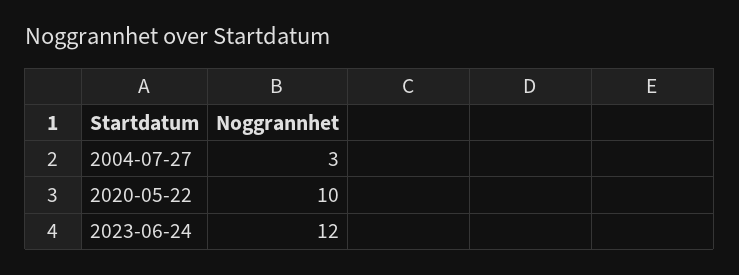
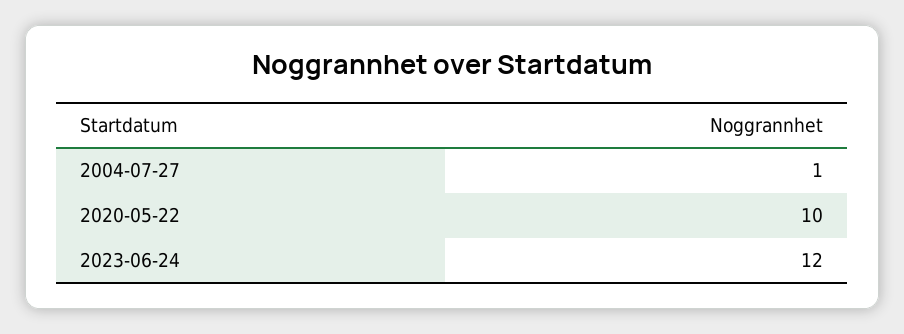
2004-07-27: 3 -> 1

